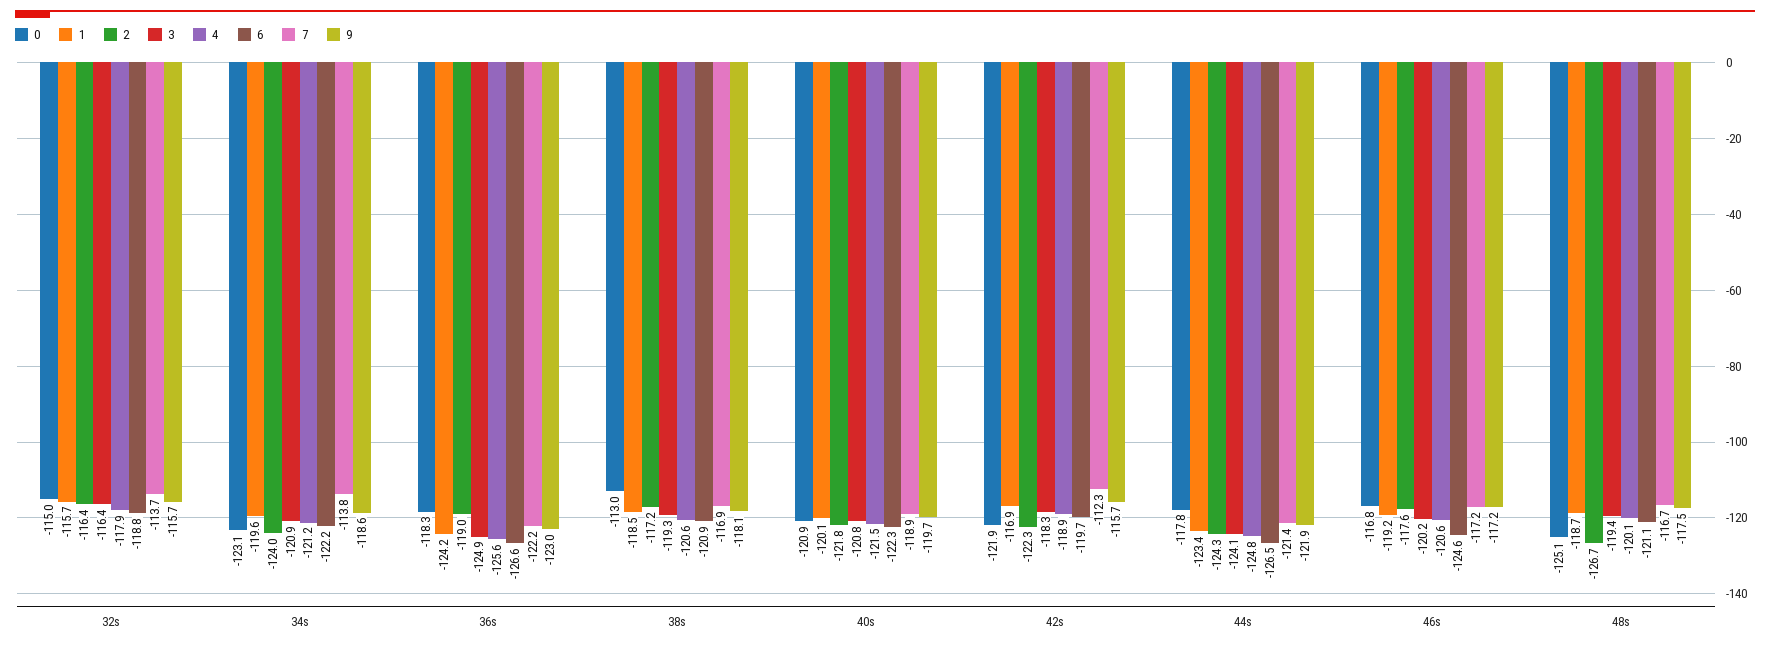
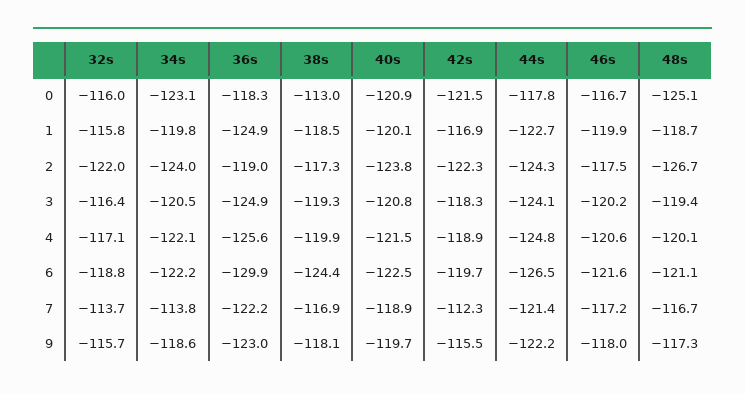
0, 32s: -115 -> -116
1, 32s: -115.7 -> -115.8
2, 32s: -116.4 -> -122
4, 32s: -117.9 -> -117.1
1, 34s: -119.6 -> -119.8
3, 34s: -120.9 -> -120.5
4, 34s: -121.2 -> -122.1
1, 36s: -124.2 -> -124.9
6, 36s: -126.6 -> -129.9
2, 38s: -117.2 -> -117.3
4, 38s: -120.6 -> -119.9
6, 38s: -120.9 -> -124.4
2, 40s: -121.8 -> -123.8
6, 40s: -122.3 -> -122.5
0, 42s: -121.9 -> -121.5
9, 42s: -115.7 -> -115.5
1, 44s: -123.4 -> -122.7
9, 44s: -121.9 -> -122.2
0, 46s: -116.8 -> -116.7
1, 46s: -119.2 -> -119.9
2, 46s: -117.6 -> -117.5
6, 46s: -124.6 -> -121.6
9, 46s: -117.2 -> -118
9, 48s: -117.5 -> -117.3

